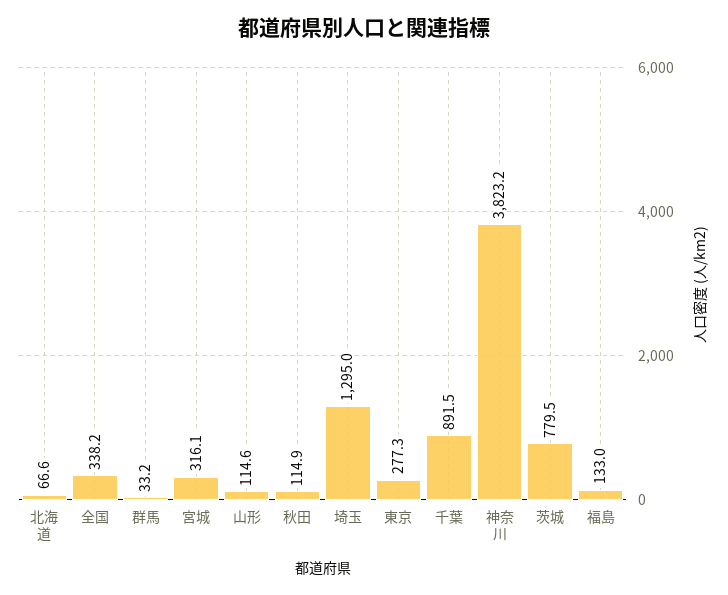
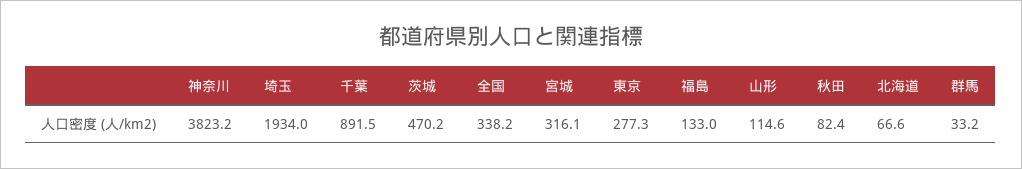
秋田: 114.9 -> 82.4
埼玉: 1295 -> 1934
茨城: 779.5 -> 470.2

